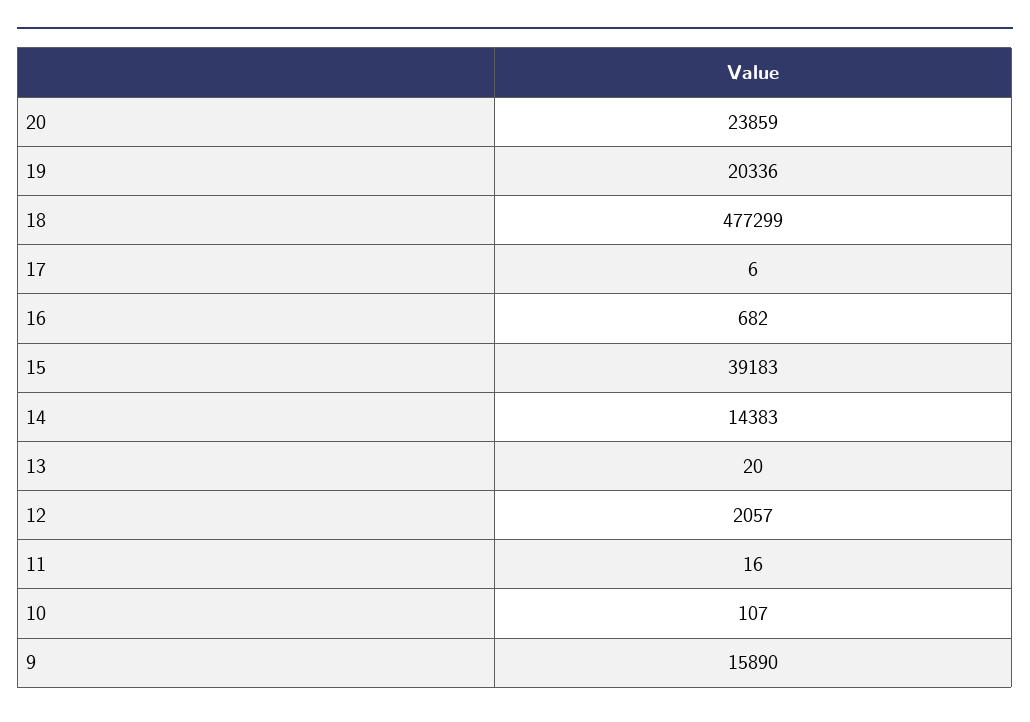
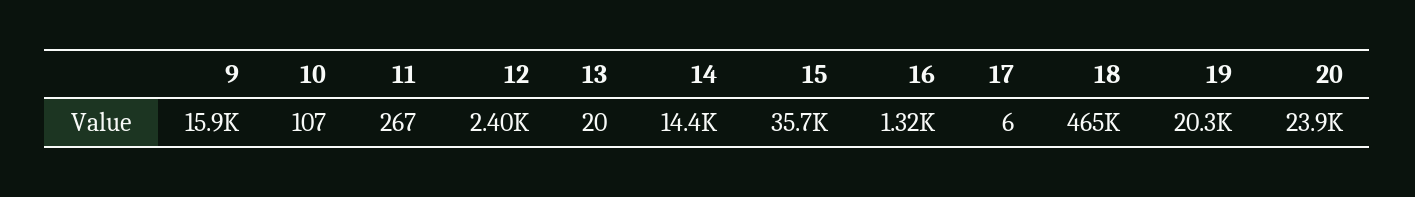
18: 477299 -> 465000
16: 682 -> 1320
15: 39183 -> 35700
12: 2057 -> 2400
11: 16 -> 267

